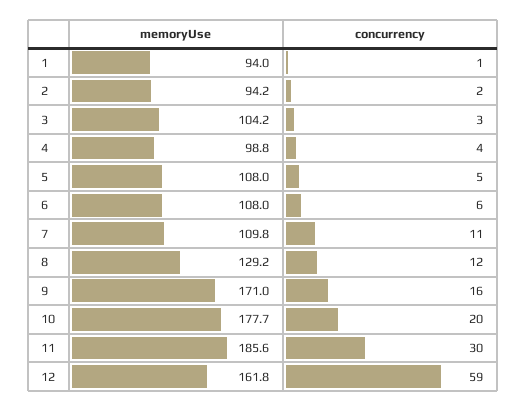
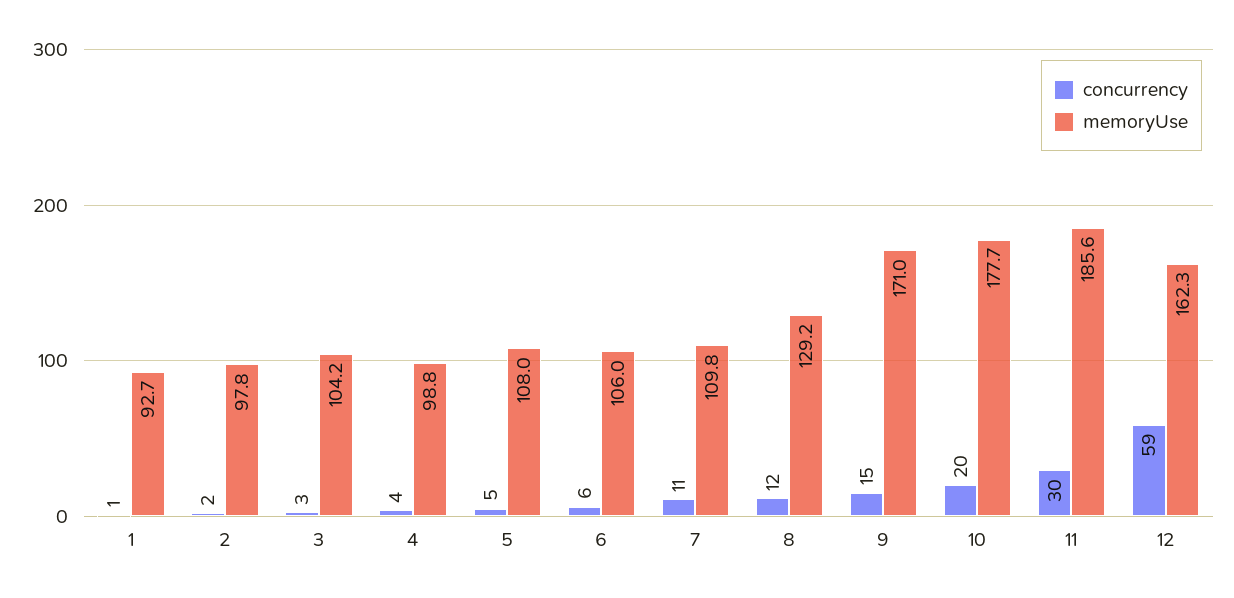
memoryUse, 1: 94 -> 92.7
memoryUse, 2: 94.2 -> 97.8
memoryUse, 6: 108 -> 106
concurrency, 9: 16 -> 15
memoryUse, 12: 161.8 -> 162.3

